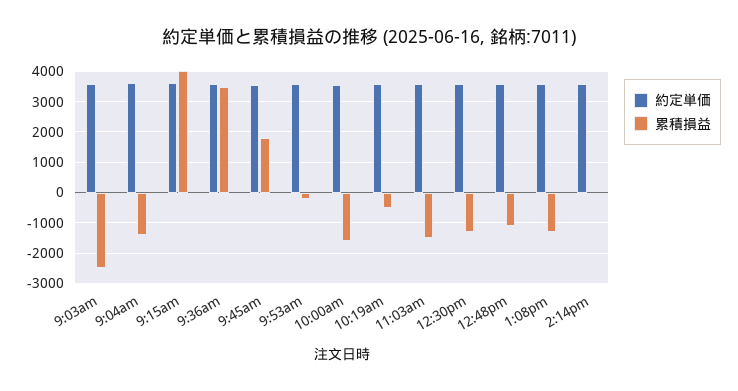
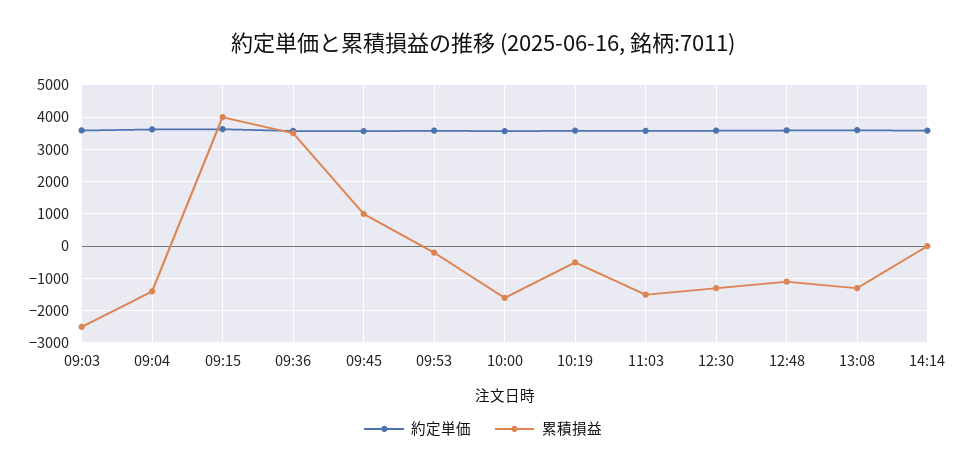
累積損益, 9:45am: 1800 -> 1000

